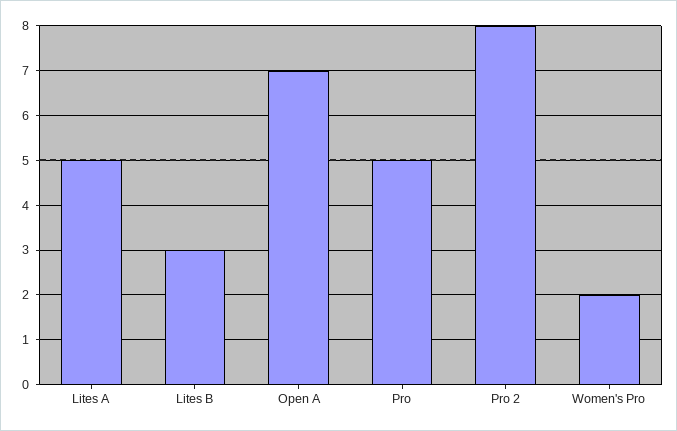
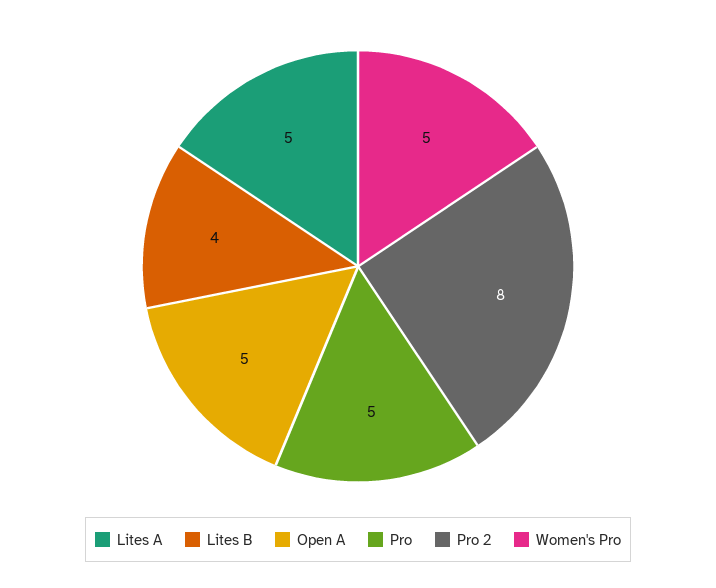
Lites B: 3 -> 4
Open A: 7 -> 5
Women's Pro: 2 -> 5

